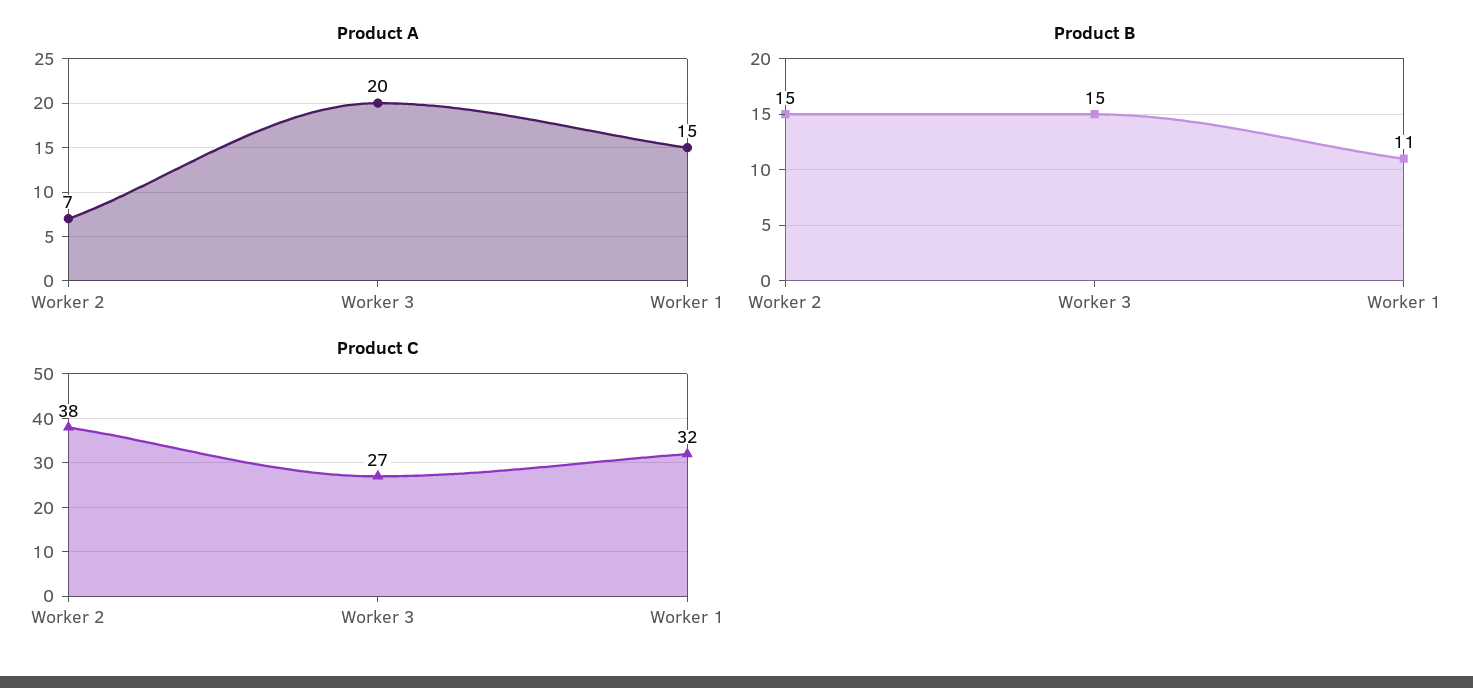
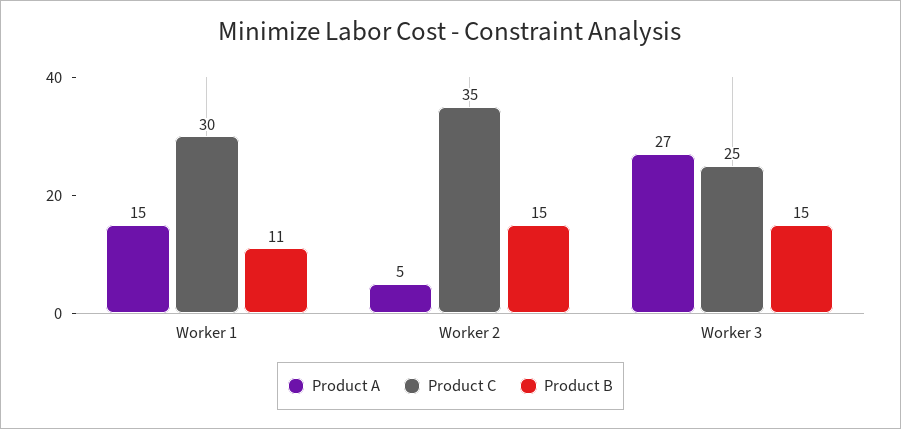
Product A, Worker 2: 7 -> 5
Product A, Worker 3: 20 -> 27
Product C, Worker 2: 38 -> 35
Product C, Worker 3: 27 -> 25
Product C, Worker 1: 32 -> 30

